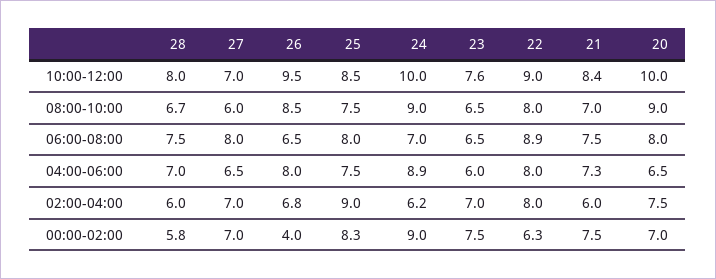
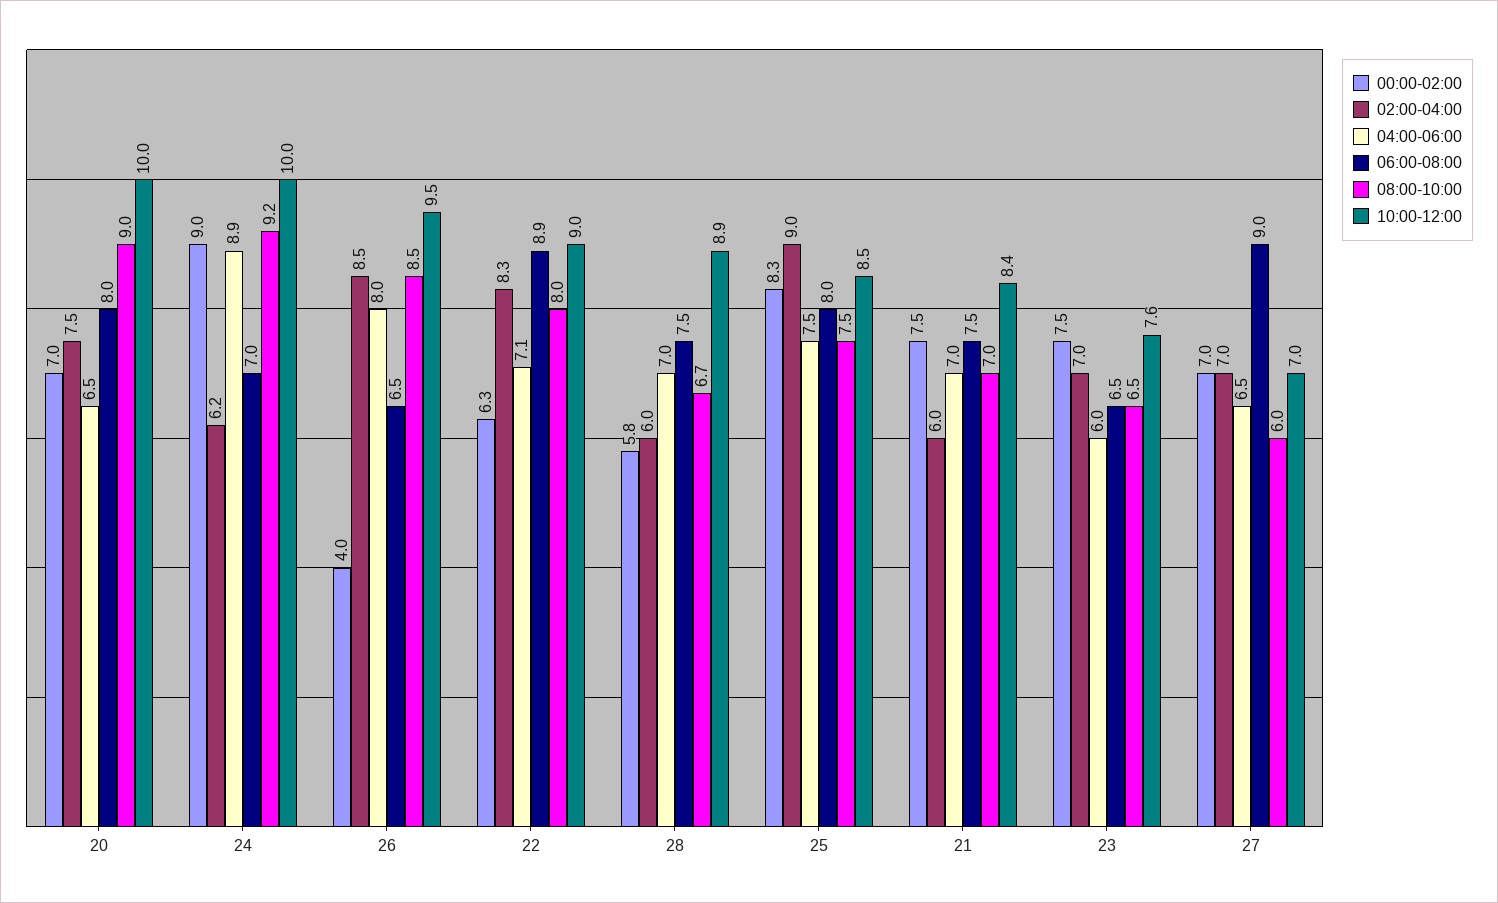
10:00-12:00, 28: 8 -> 8.9
08:00-10:00, 24: 9 -> 9.2
06:00-08:00, 27: 8 -> 9
04:00-06:00, 22: 8 -> 7.1
04:00-06:00, 21: 7.3 -> 7
02:00-04:00, 26: 6.8 -> 8.5
02:00-04:00, 22: 8 -> 8.3

